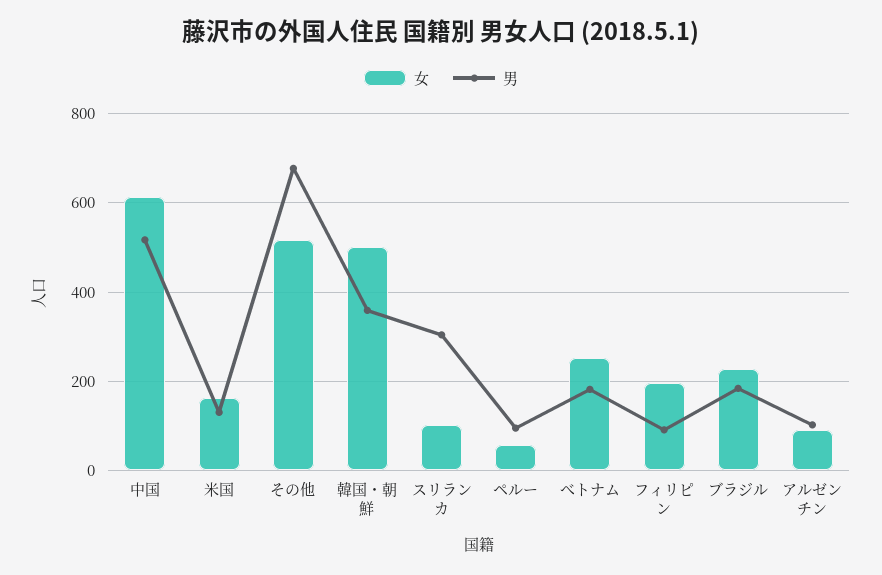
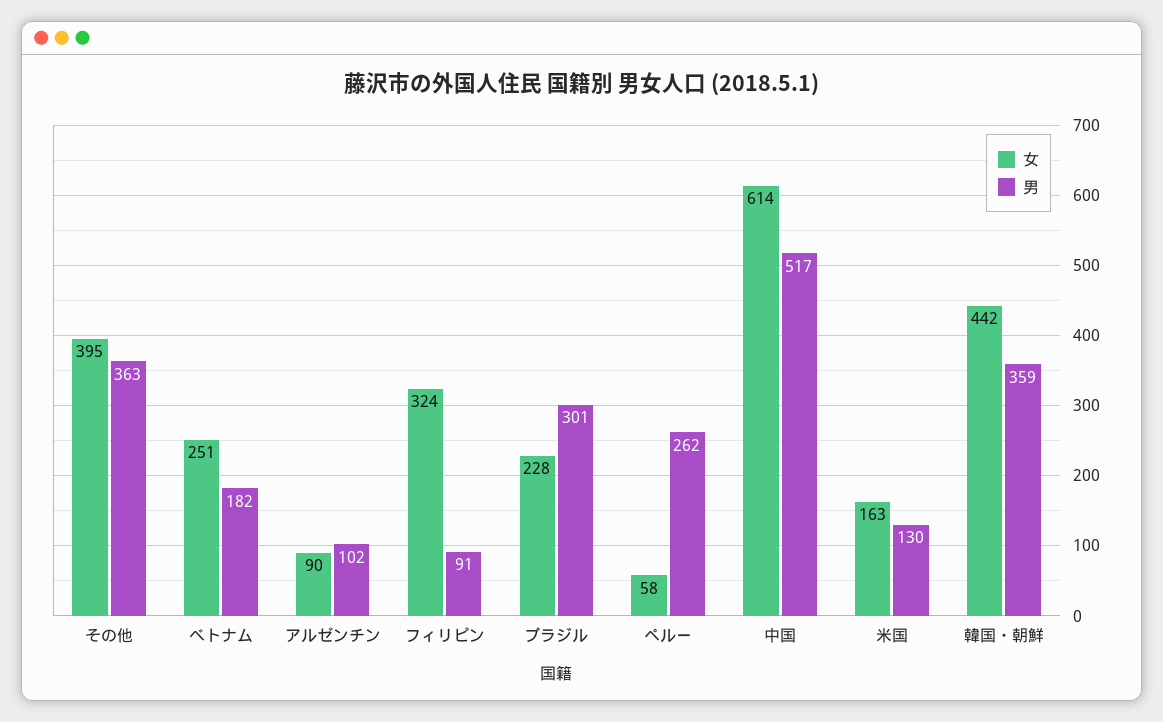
女, その他: 520 -> 395
男, その他: 680 -> 363
女, 韓国・朝鮮: 500 -> 442
女, スリランカ: 100 -> none
男, スリランカ: 300 -> none
男, ペルー: 100 -> 262
女, フィリピン: 200 -> 324
男, ブラジル: 180 -> 301

